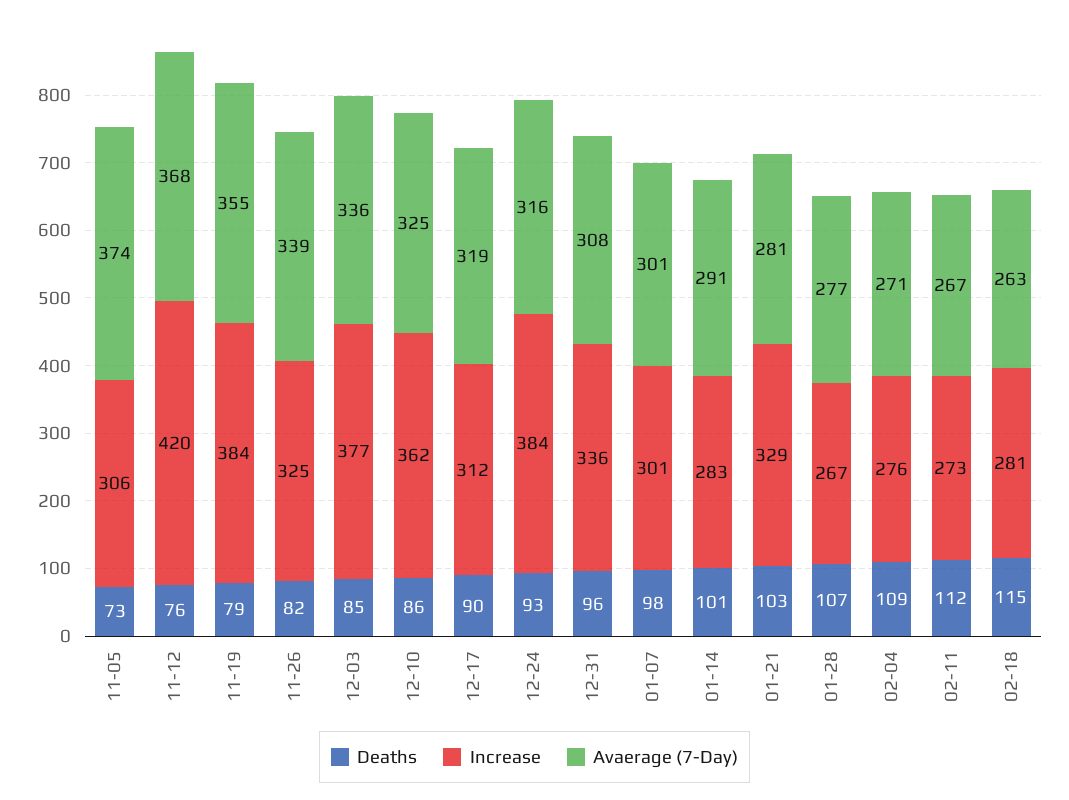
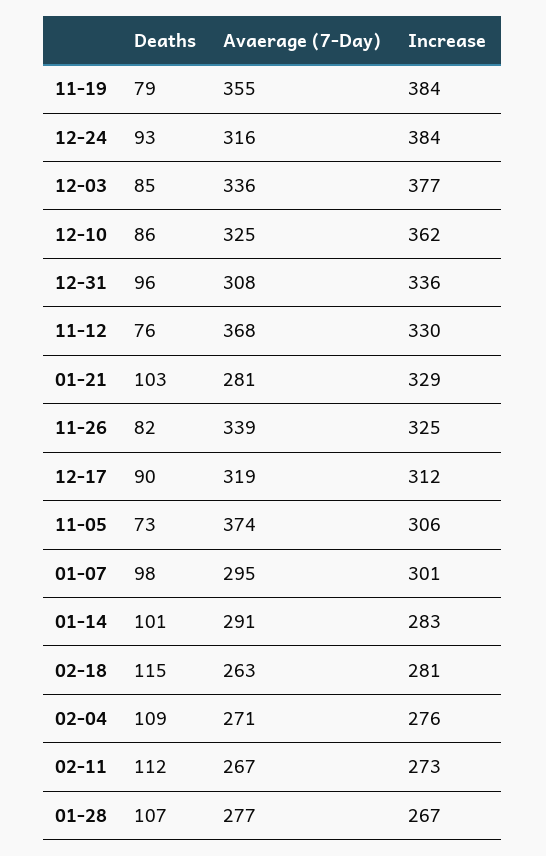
Increase, 11-12: 420 -> 330
Avaerage (7-Day), 01-07: 301 -> 295

